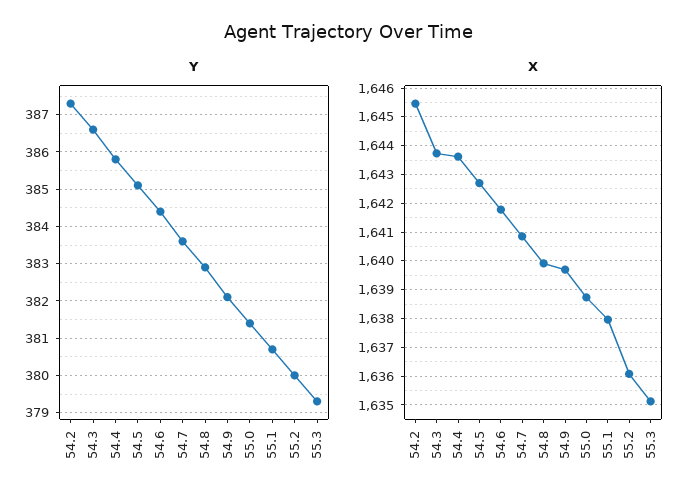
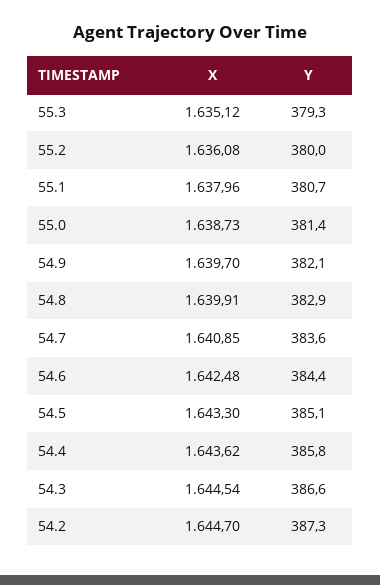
X, 54.2: 1645.5 -> 1644.7
X, 54.3: 1643.75 -> 1644.54
X, 54.5: 1642.75 -> 1643.3
X, 54.6: 1641.75 -> 1642.48

